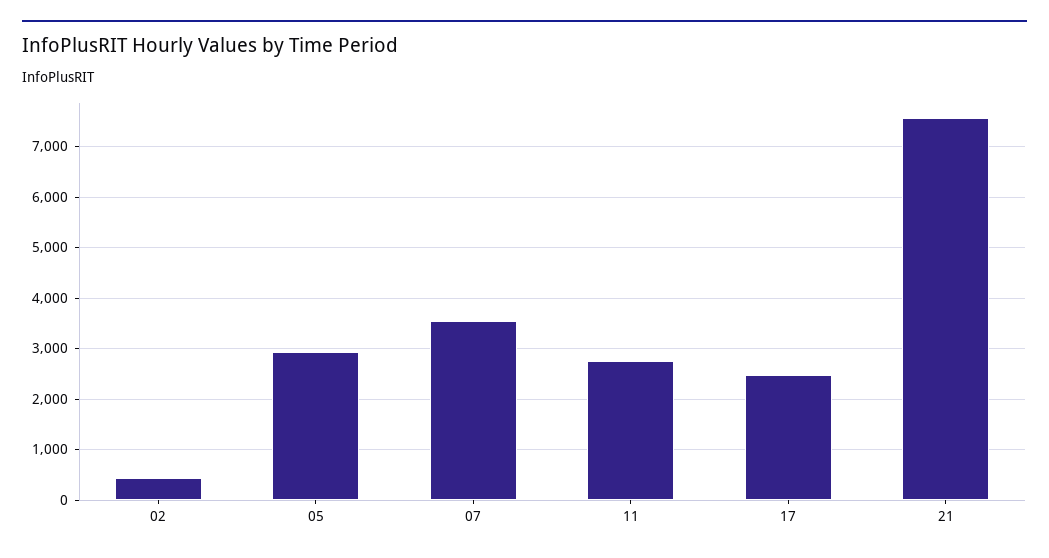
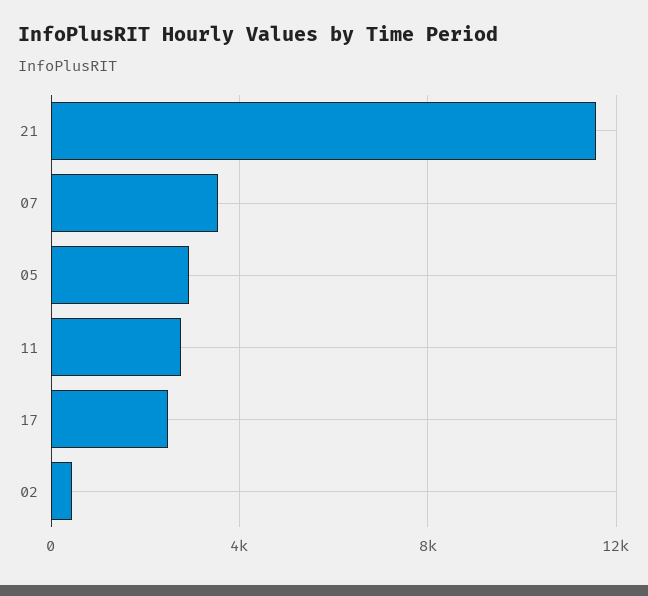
21: 7600 -> 11500

